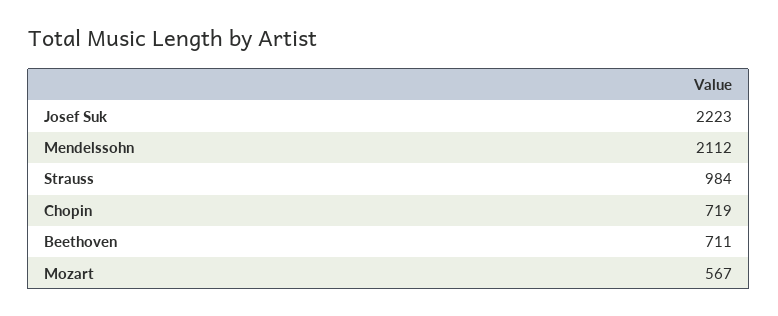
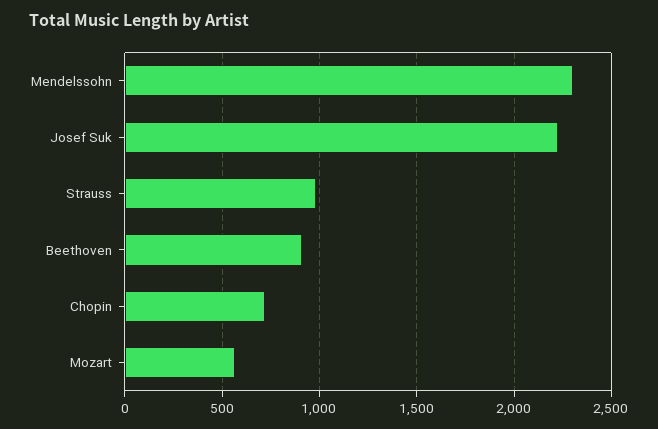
Mendelssohn: 2112 -> 2300
Beethoven: 711 -> 900

